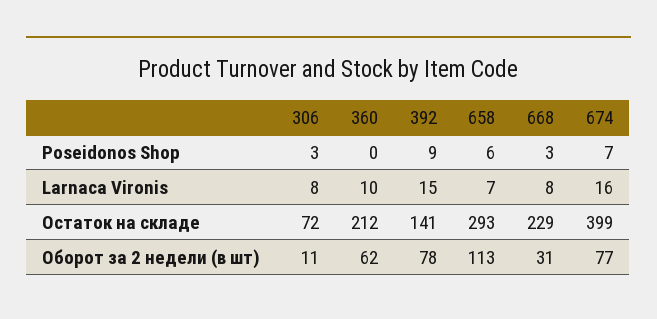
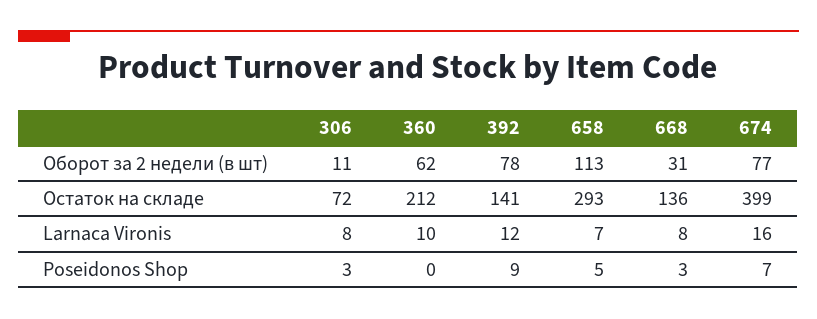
658, Poseidonos Shop: 6 -> 5
392, Larnaca Vironis: 15 -> 12
668, Остаток на складе: 229 -> 136

